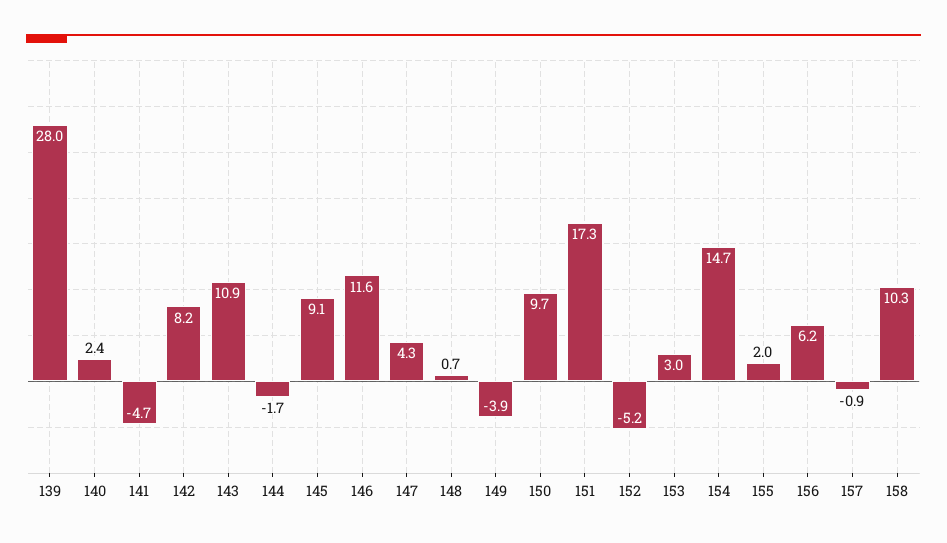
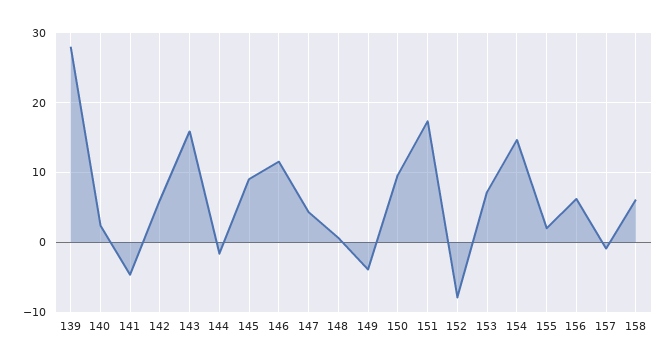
142: 8.2 -> 6
143: 10.9 -> 16
152: -5.2 -> -8
153: 3 -> 7
158: 10.3 -> 6

